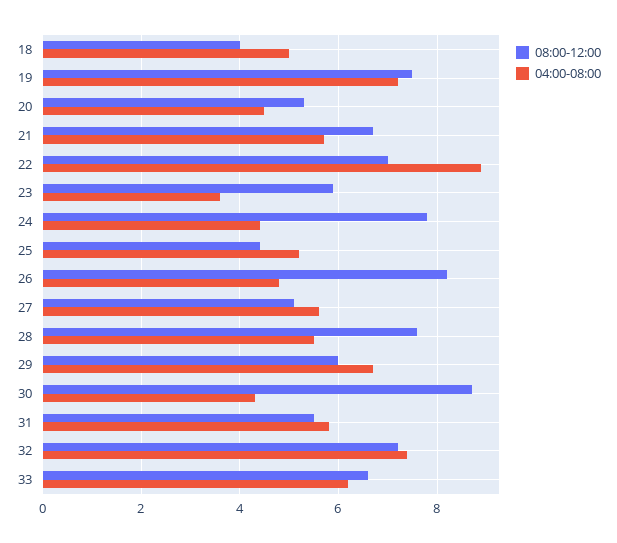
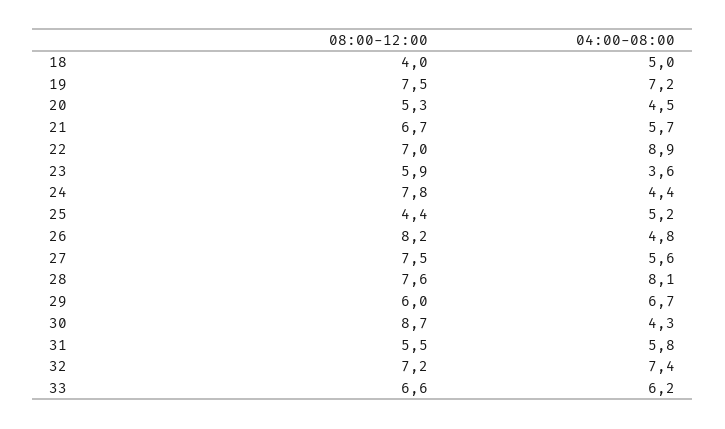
08:00-12:00, 27: 5 -> 7.5
04:00-08:00, 28: 5.5 -> 8.1

